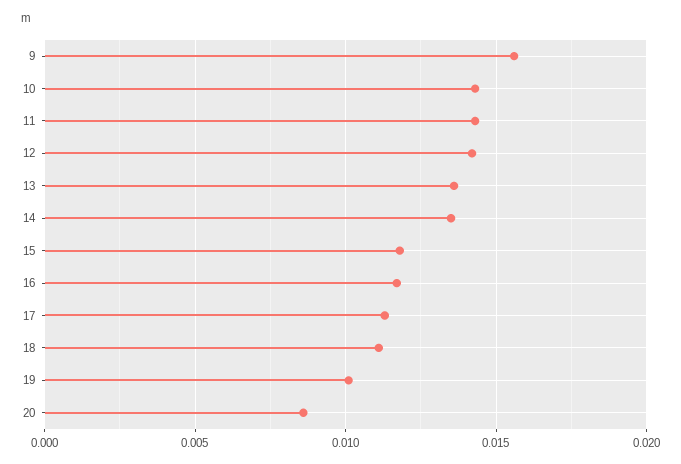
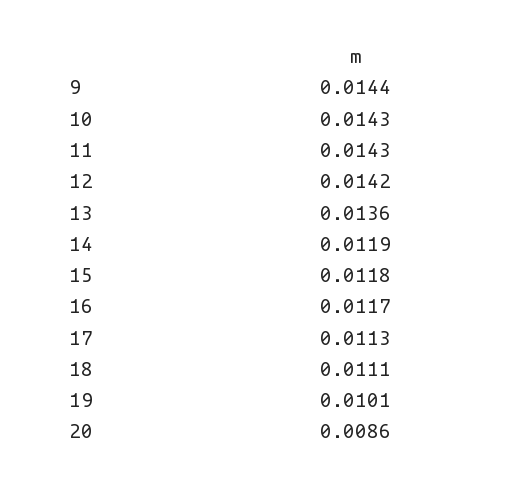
9: 0.0155 -> 0.0144
14: 0.0135 -> 0.0119

